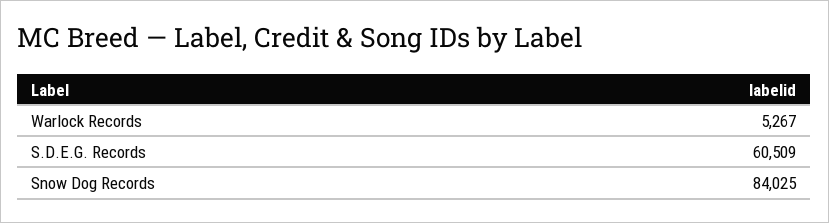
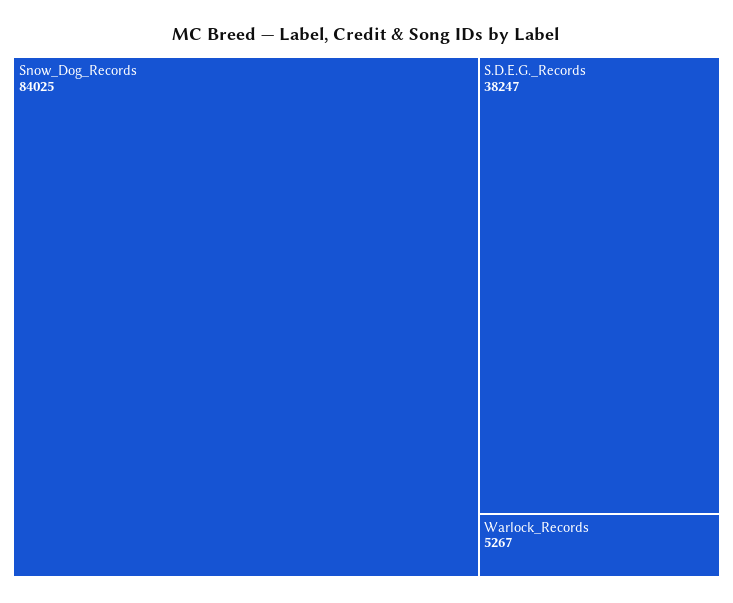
S.D.E.G. Records: 60509 -> 38247

